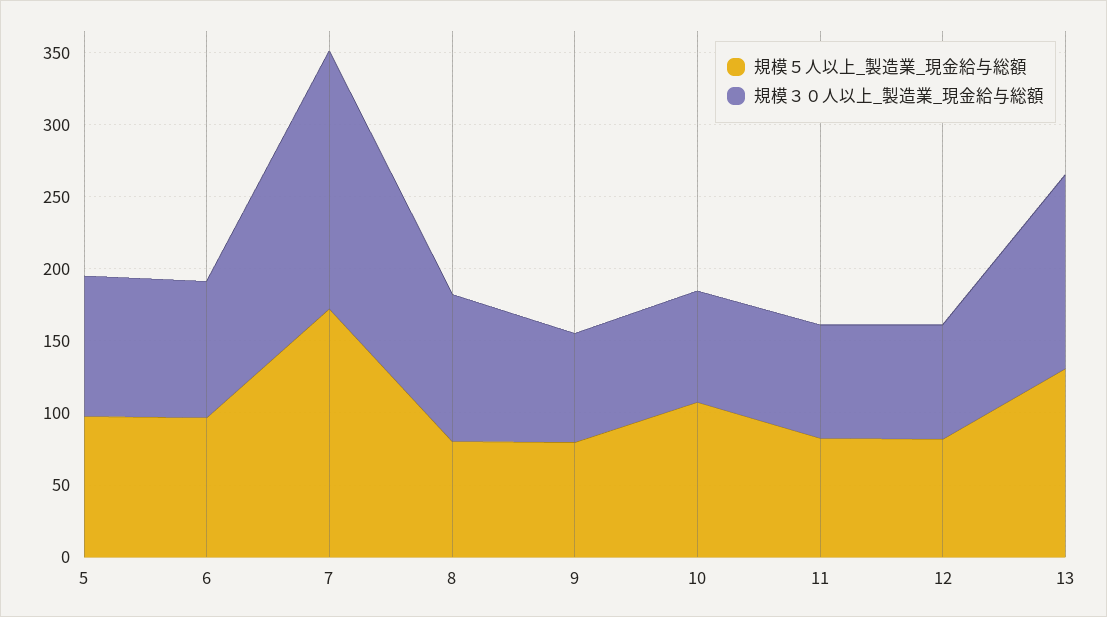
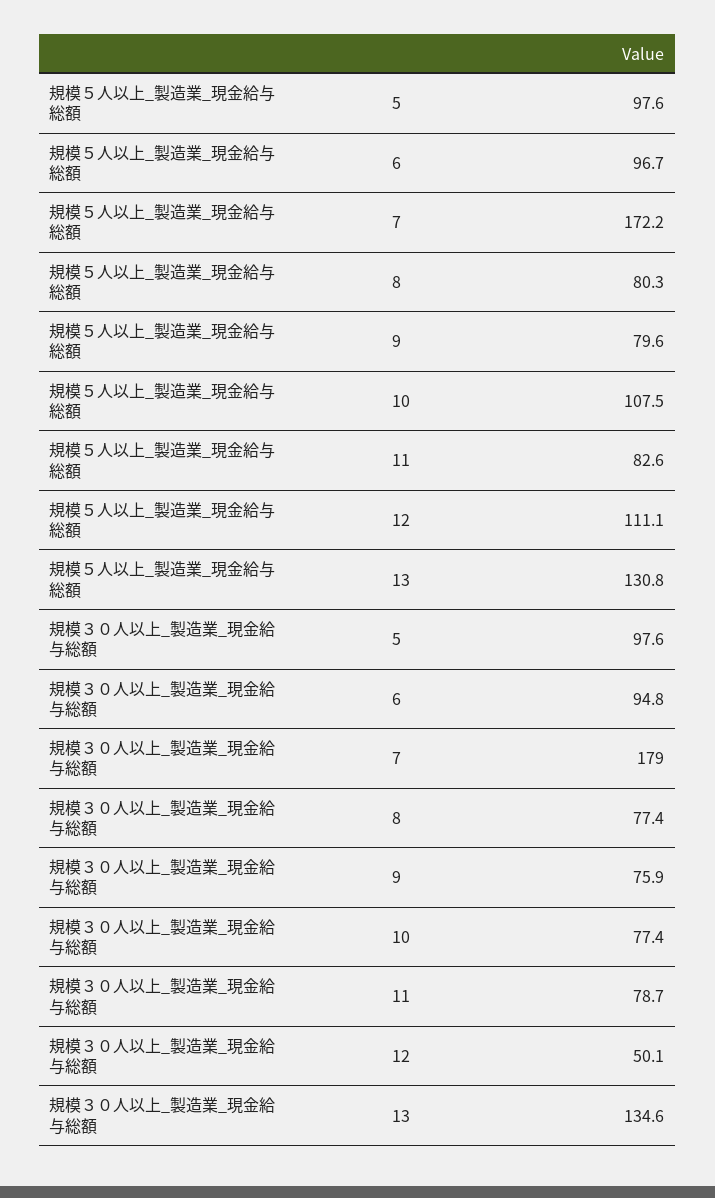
規模３０人以上_製造業_現金給与総額, 8: 100 -> 77.4
規模５人以上_製造業_現金給与総額, 12: 80 -> 111.1
規模３０人以上_製造業_現金給与総額, 12: 80 -> 50.1

